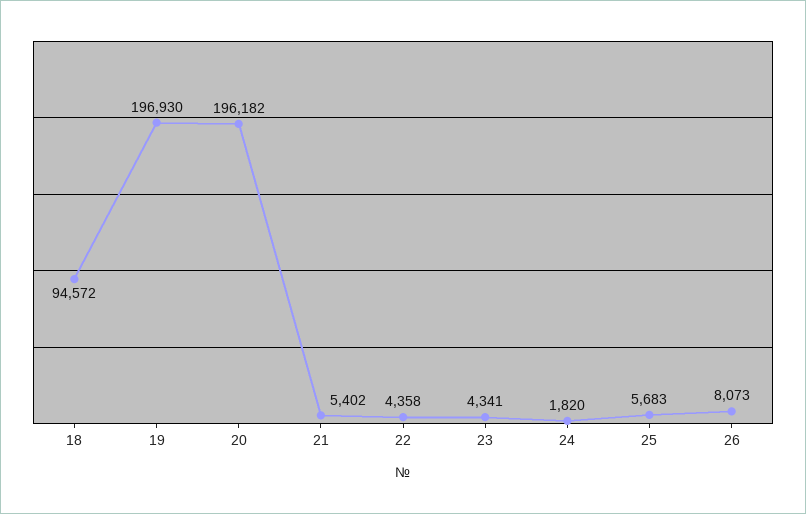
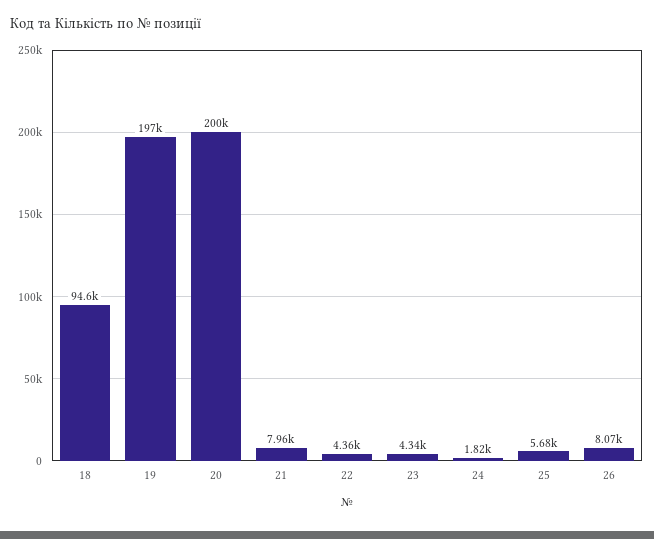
20: 196182 -> 200000
21: 5402 -> 7960

